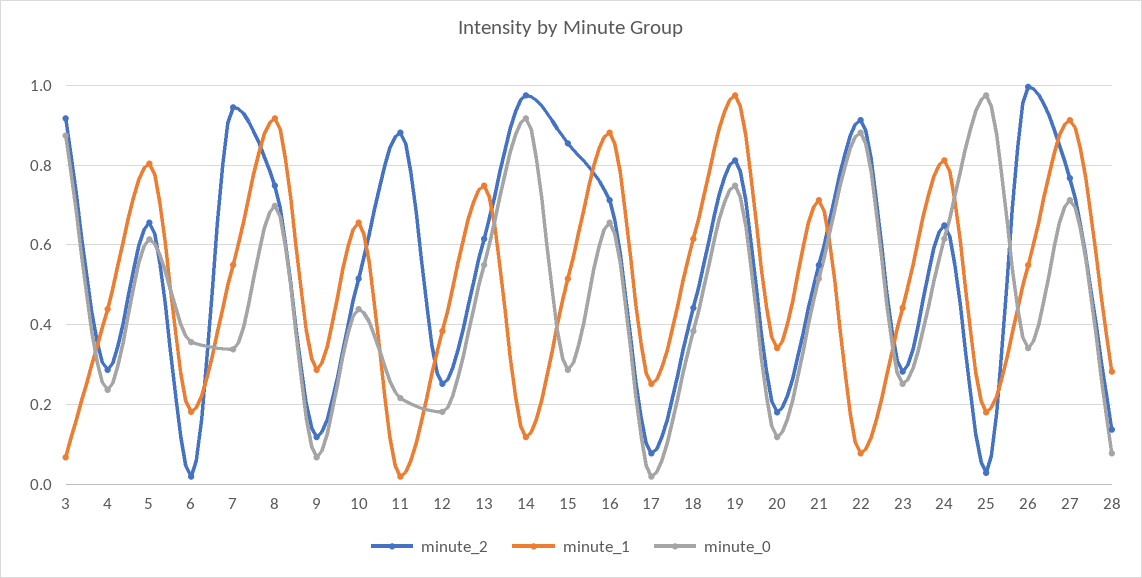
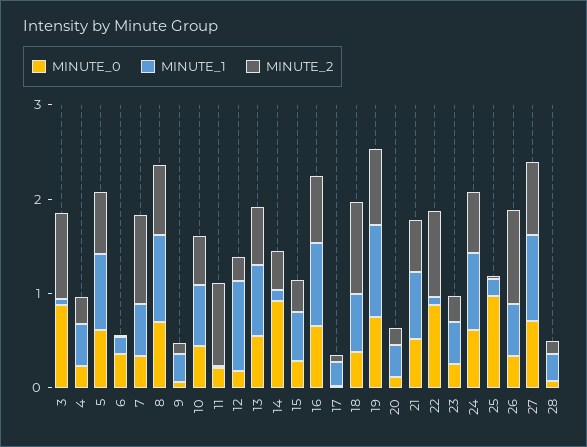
minute_1, 12: 0.38 -> 1
minute_2, 14: 0.98 -> 0.4
minute_2, 15: 0.86 -> 0.4
minute_2, 18: 0.44 -> 1

